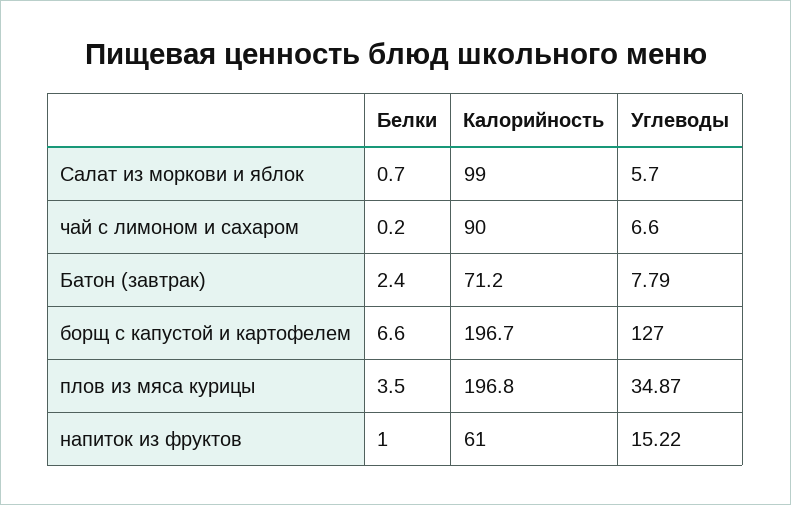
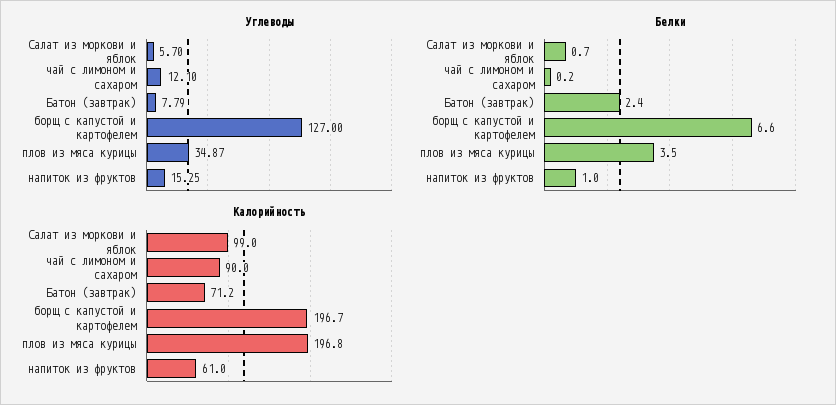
Углеводы, чай с лимоном и сахаром: 6.6 -> 12.1
Углеводы, напиток из фруктов: 15.22 -> 15.25

